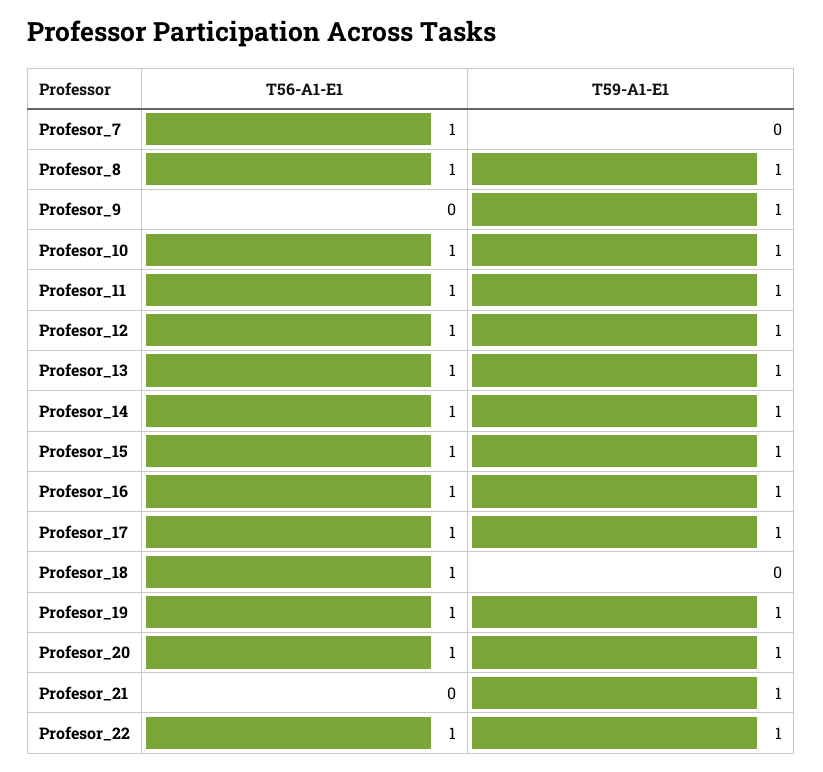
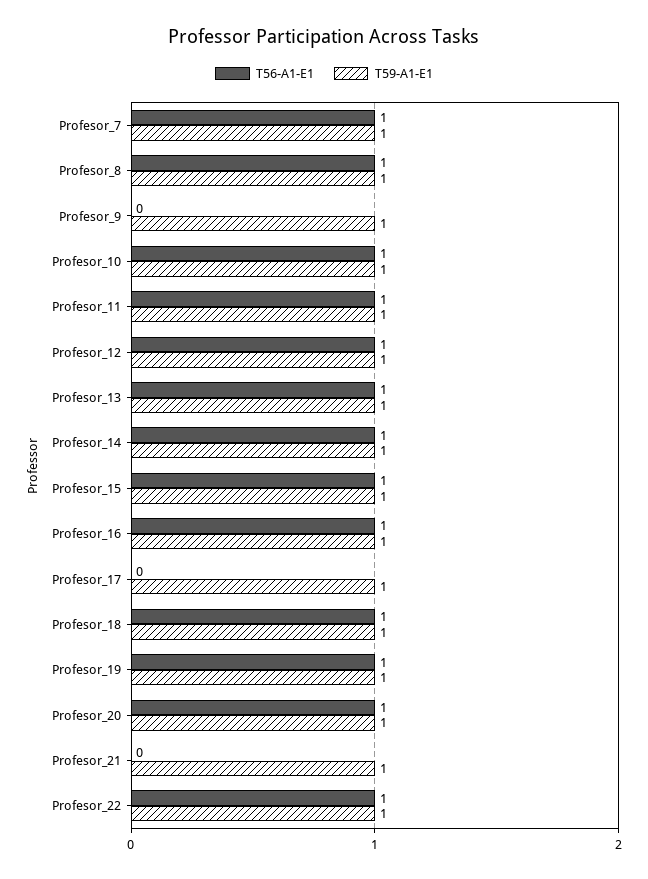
T59-A1-E1, Profesor_7: 0 -> 1
T56-A1-E1, Profesor_17: 1 -> 0
T59-A1-E1, Profesor_18: 0 -> 1

